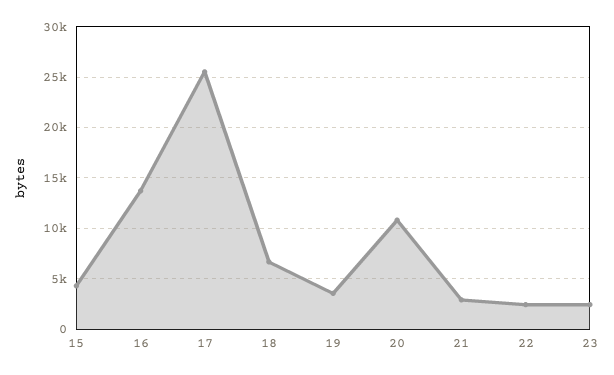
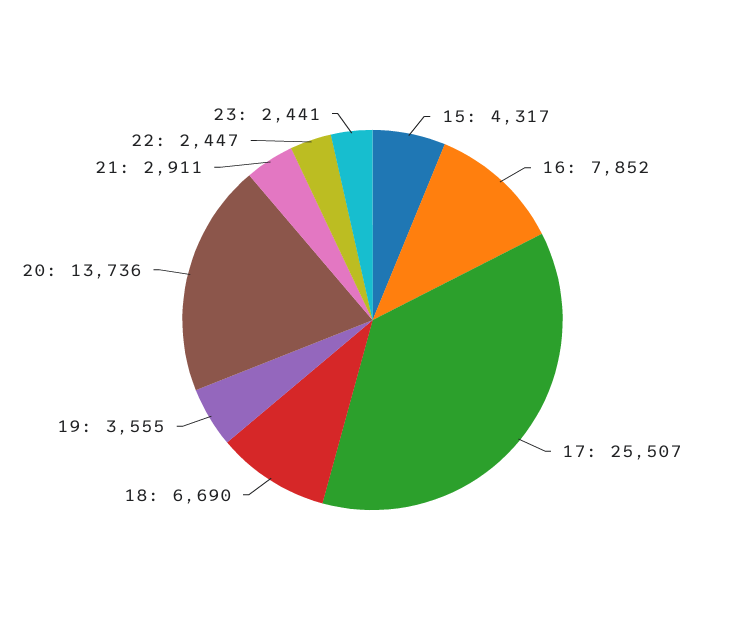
16: 14000 -> 7852
20: 11000 -> 13736

